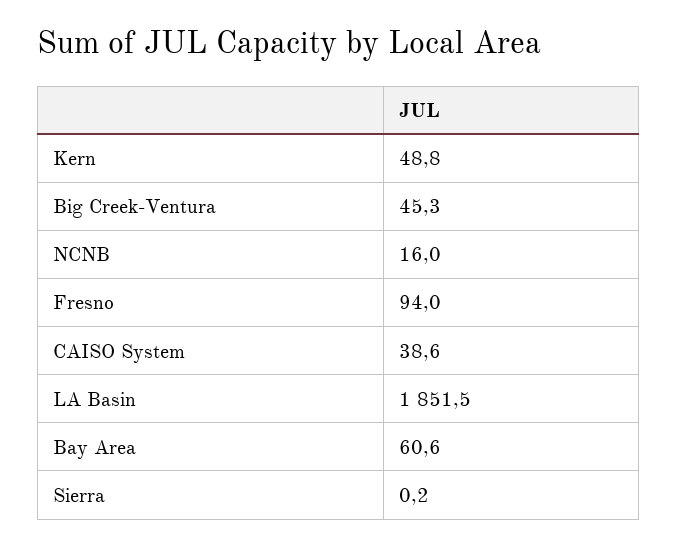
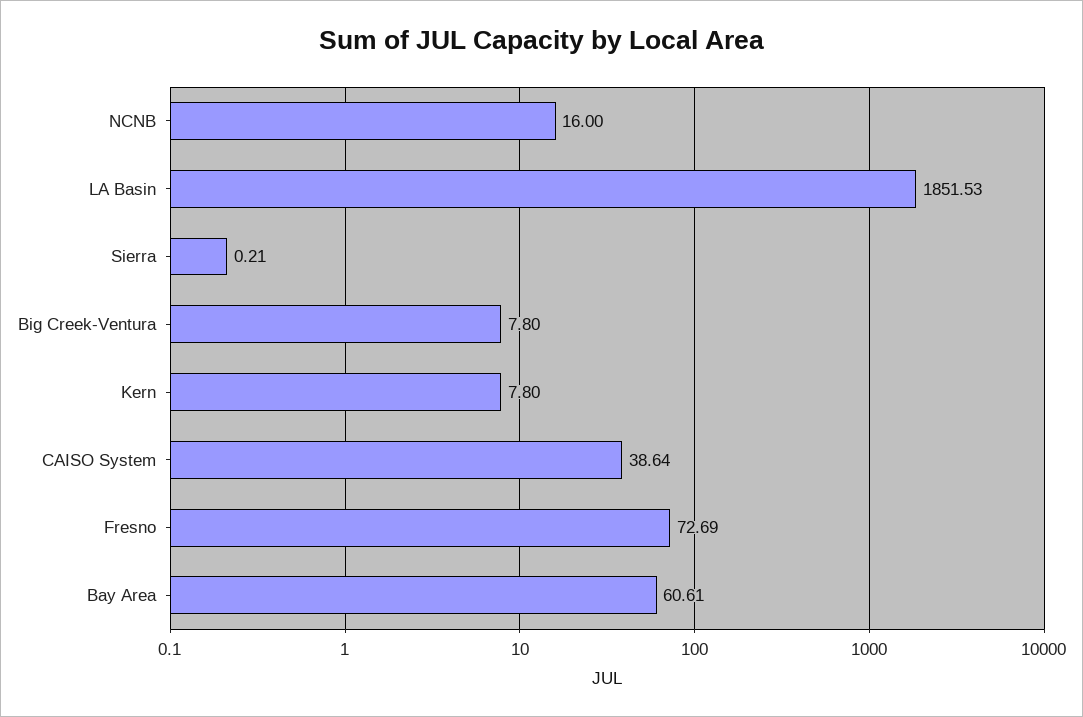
Kern: 48.8 -> 7.8
Big Creek-Ventura: 45.3 -> 7.8
Fresno: 94 -> 72.69

